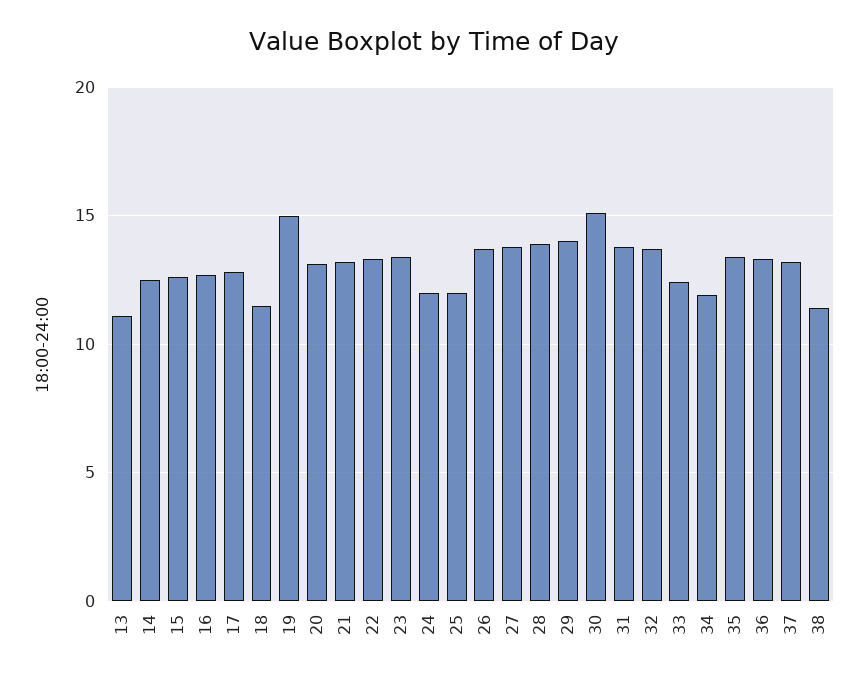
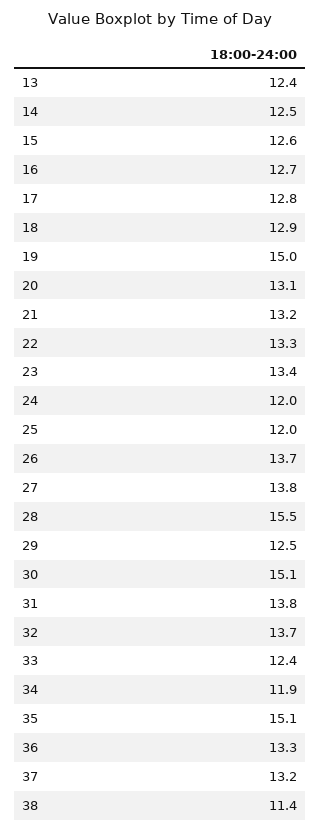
13: 11 -> 12.4
18: 11.5 -> 12.9
28: 14 -> 15.5
29: 14 -> 12.5
35: 13.5 -> 15.1

